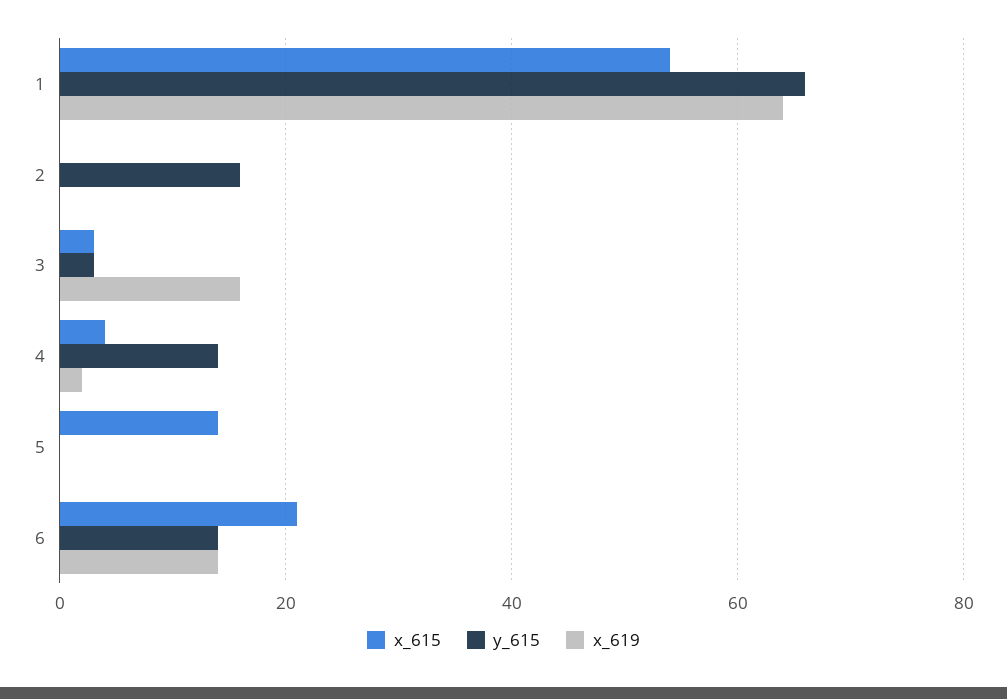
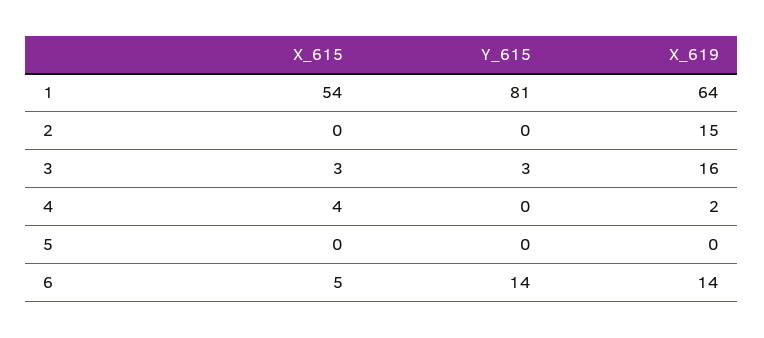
y_615, 1: 65 -> 81
y_615, 2: 15 -> 0
x_619, 2: 0 -> 15
y_615, 4: 15 -> 0
x_615, 5: 15 -> 0
x_615, 6: 20 -> 5

